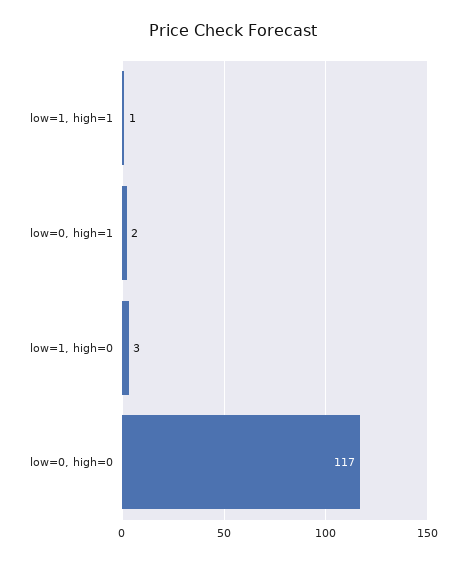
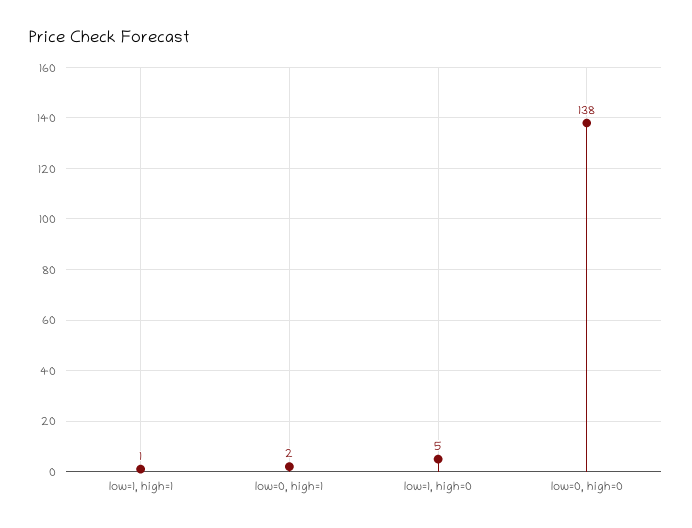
low=1, high=0: 3 -> 5
low=0, high=0: 117 -> 138

